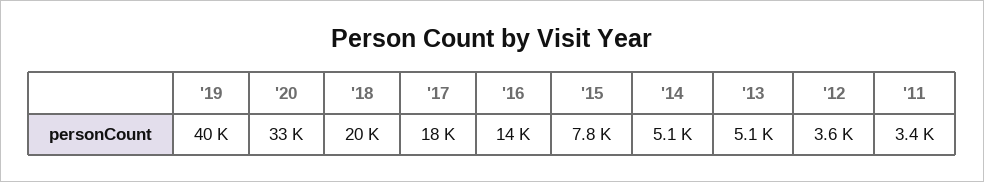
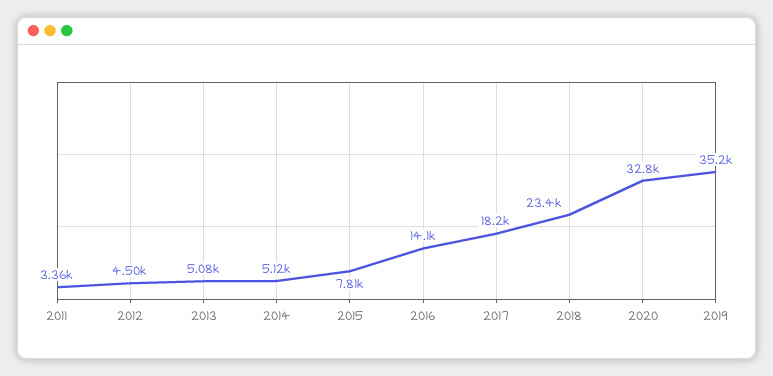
'19: 40000 -> 35200
'18: 20000 -> 23400
'12: 3600 -> 4500

